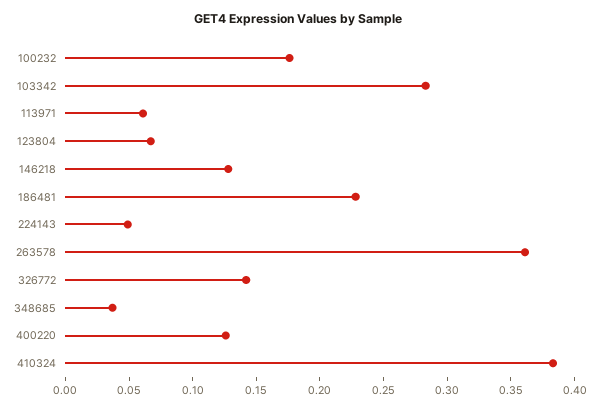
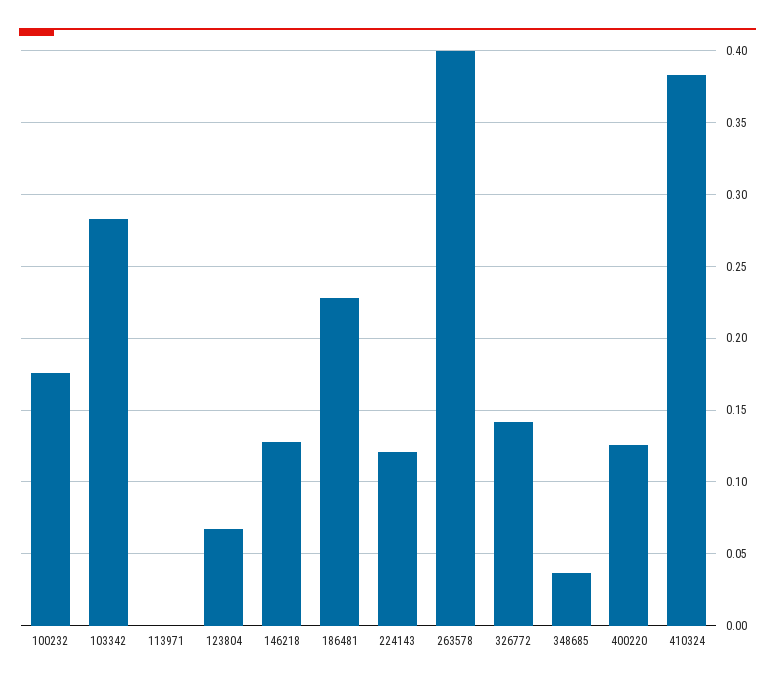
113971: 0.06 -> 0
224143: 0.05 -> 0.12
263578: 0.36 -> 0.4

